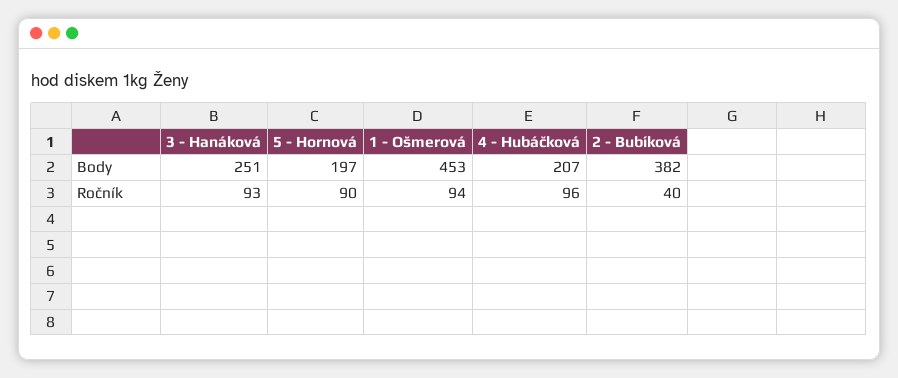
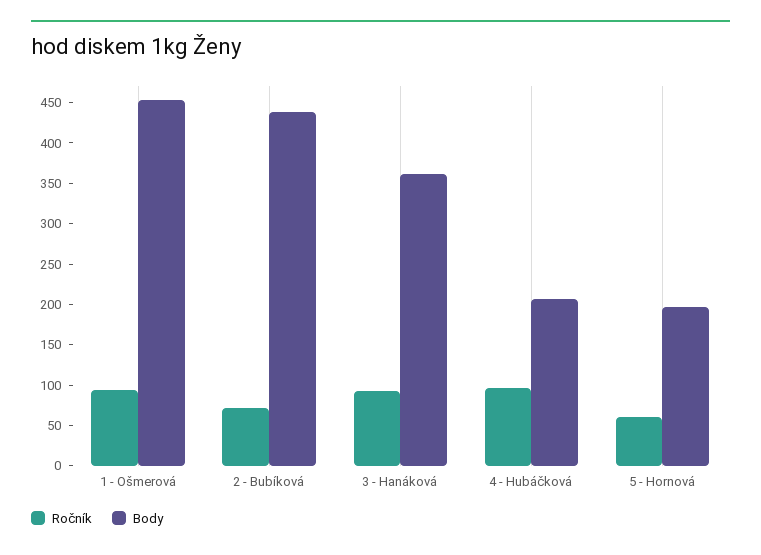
Body, 3 - Hanáková: 251 -> 360
Body, 2 - Bubíková: 382 -> 440
Ročník, 5 - Hornová: 90 -> 60
Ročník, 2 - Bubíková: 40 -> 70

